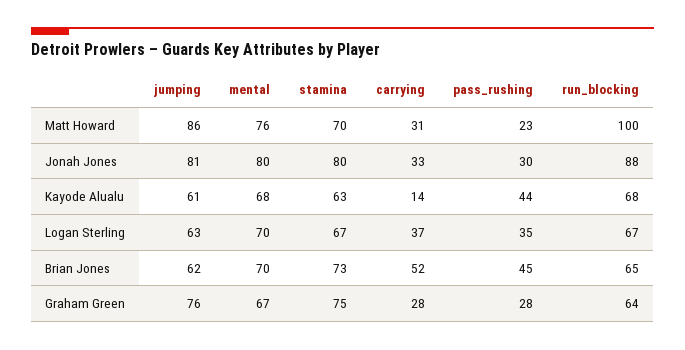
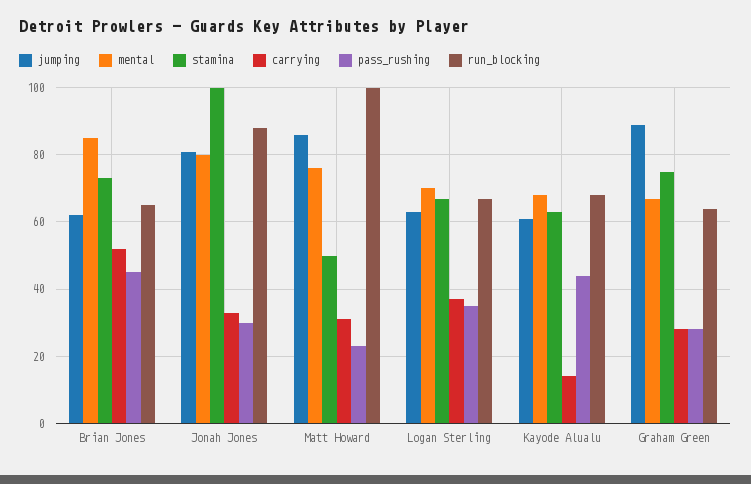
stamina, Matt Howard: 70 -> 50
stamina, Jonah Jones: 80 -> 100
mental, Brian Jones: 70 -> 85
jumping, Graham Green: 76 -> 90

